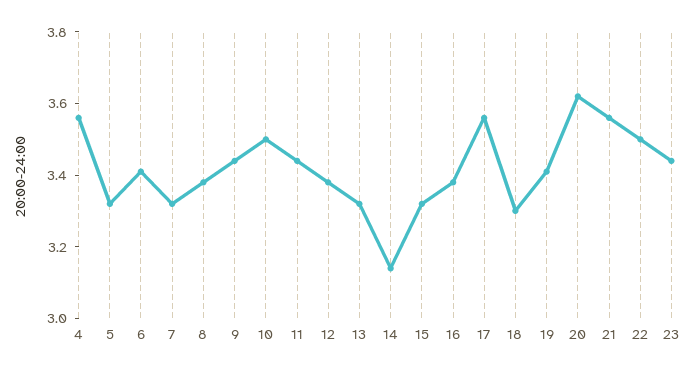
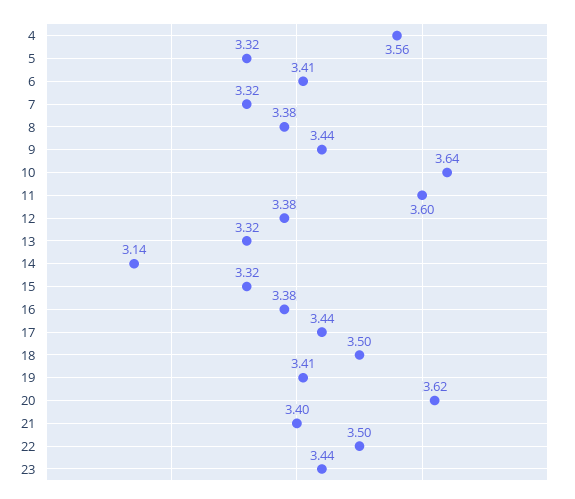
10: 3.5 -> 3.64
11: 3.45 -> 3.6
17: 3.55 -> 3.44
18: 3.3 -> 3.5
21: 3.55 -> 3.4

